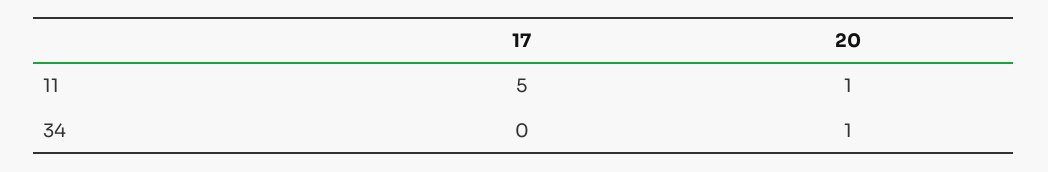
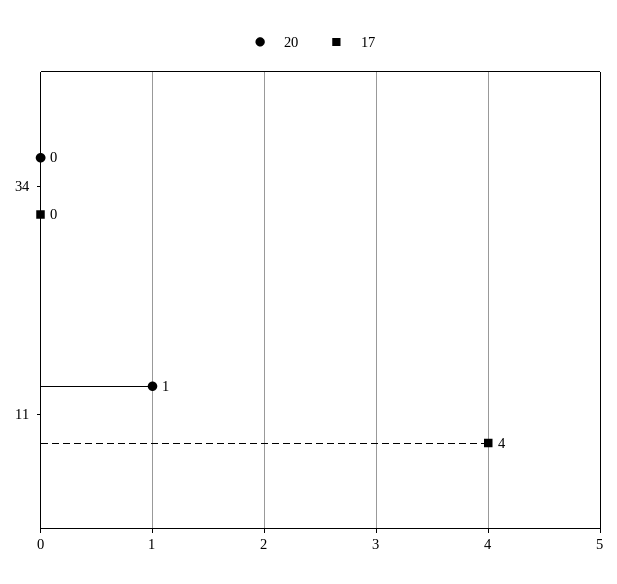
17, 11: 5 -> 4
20, 34: 1 -> 0

